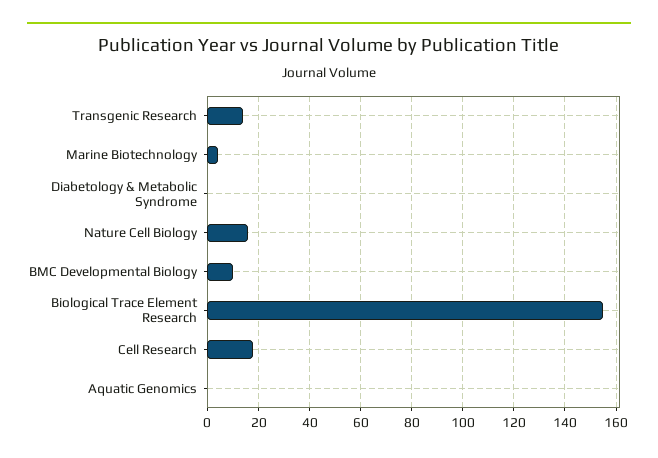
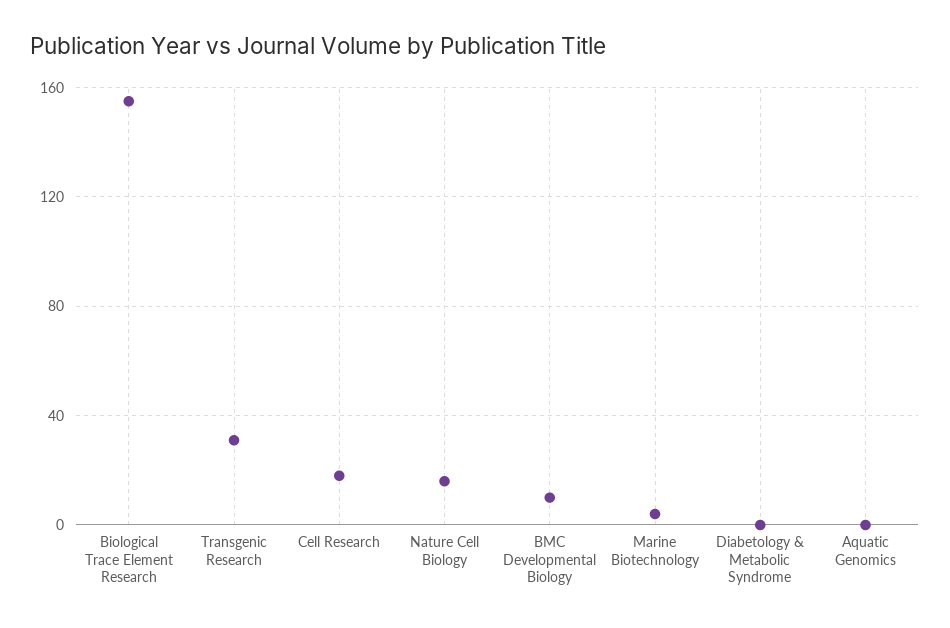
Transgenic Research: 15 -> 30

